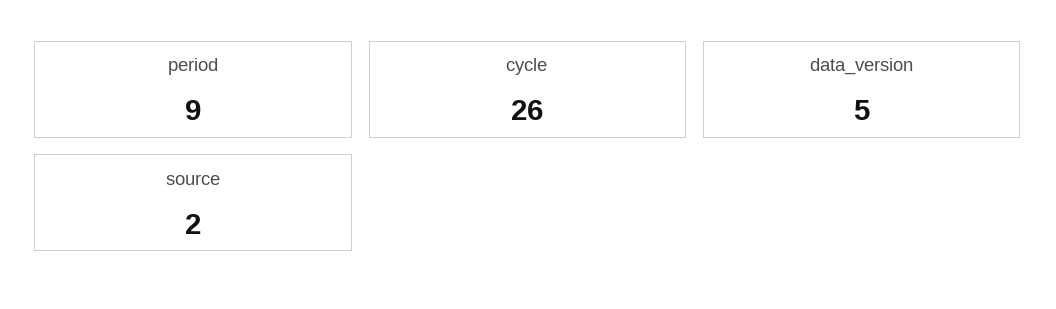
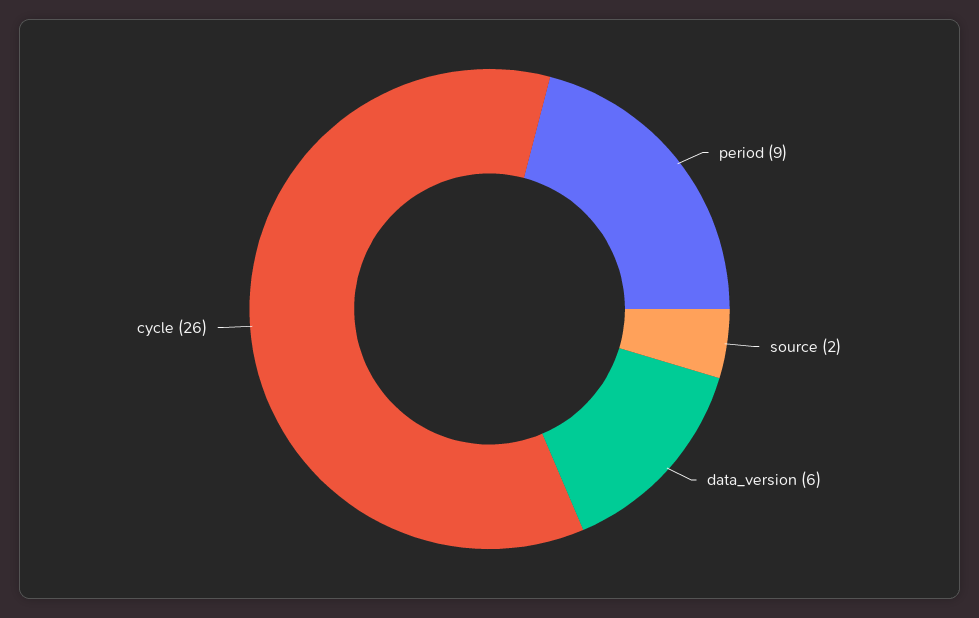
data_version: 5 -> 6

